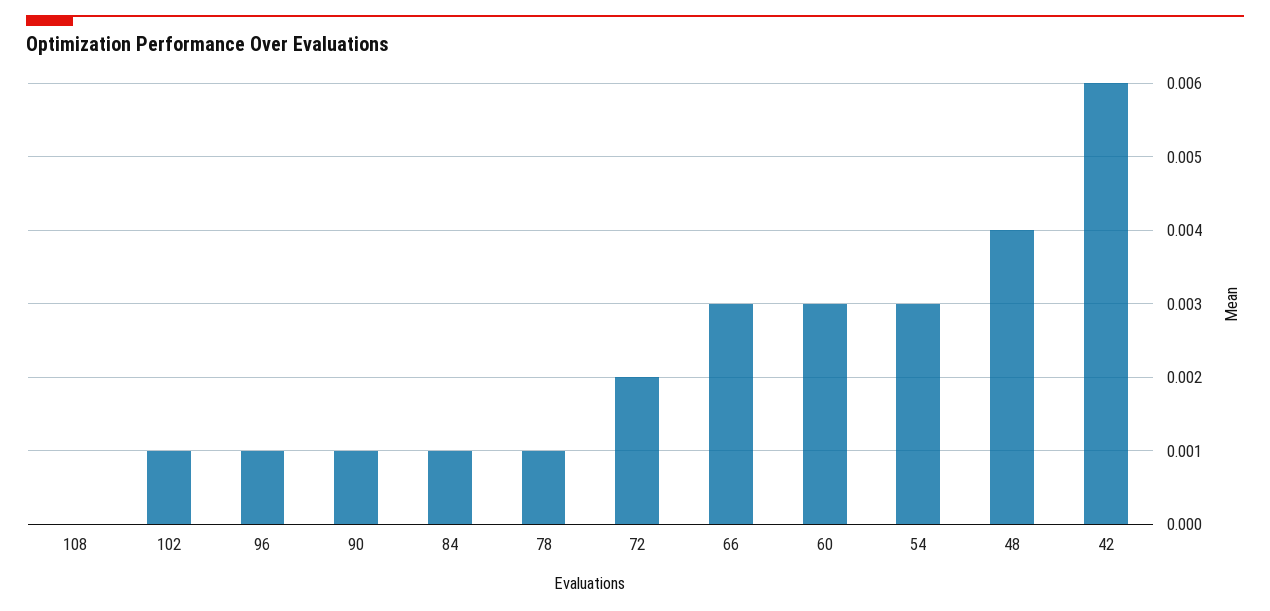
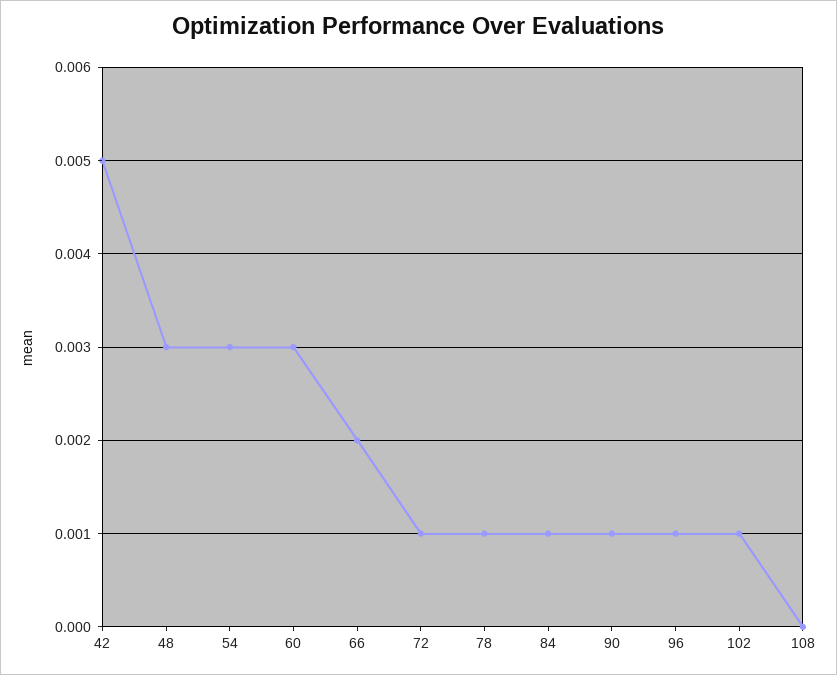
72: 0.002 -> 0.001
66: 0.003 -> 0.002
48: 0.004 -> 0.003
42: 0.006 -> 0.005

